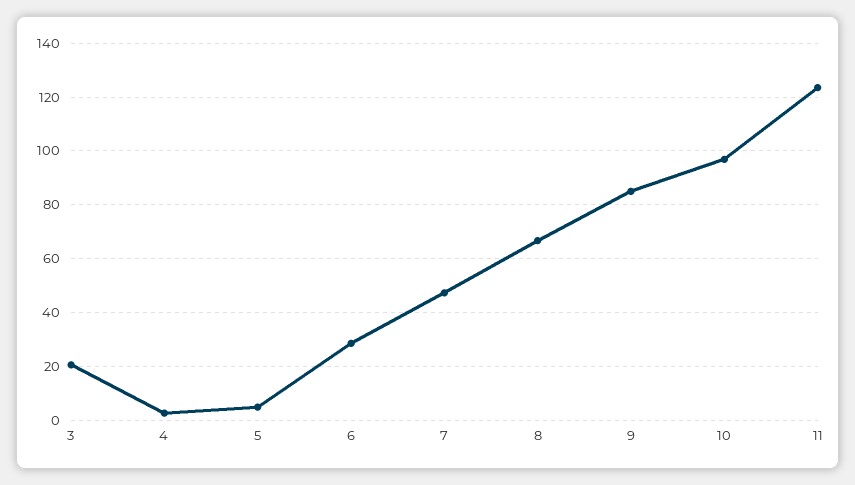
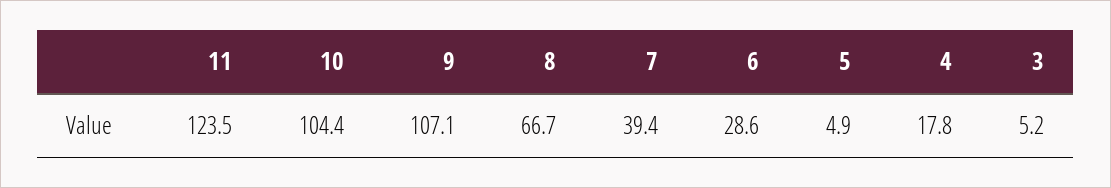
3: 20 -> 5.2
4: 2.5 -> 17.8
7: 47.5 -> 39.4
9: 85 -> 107.1
10: 97.5 -> 104.4

